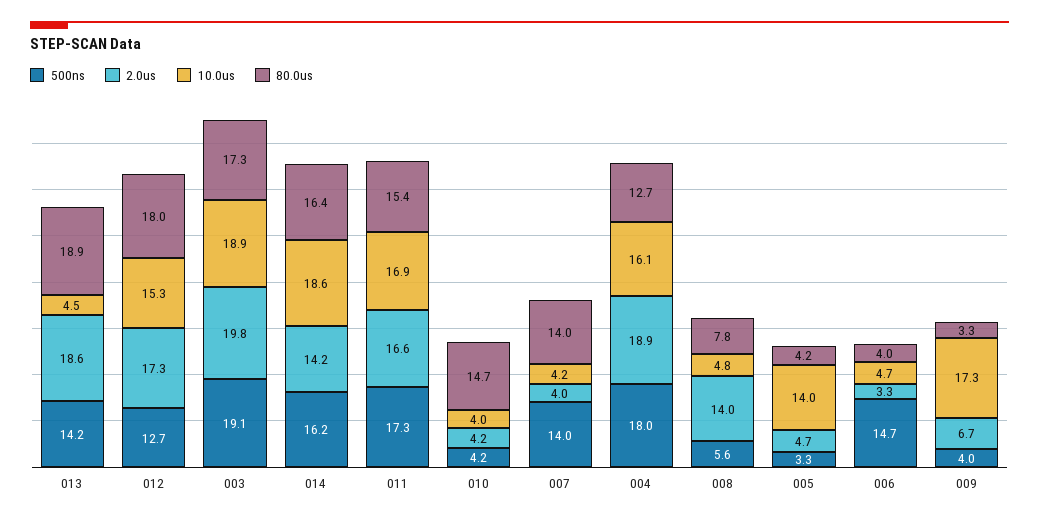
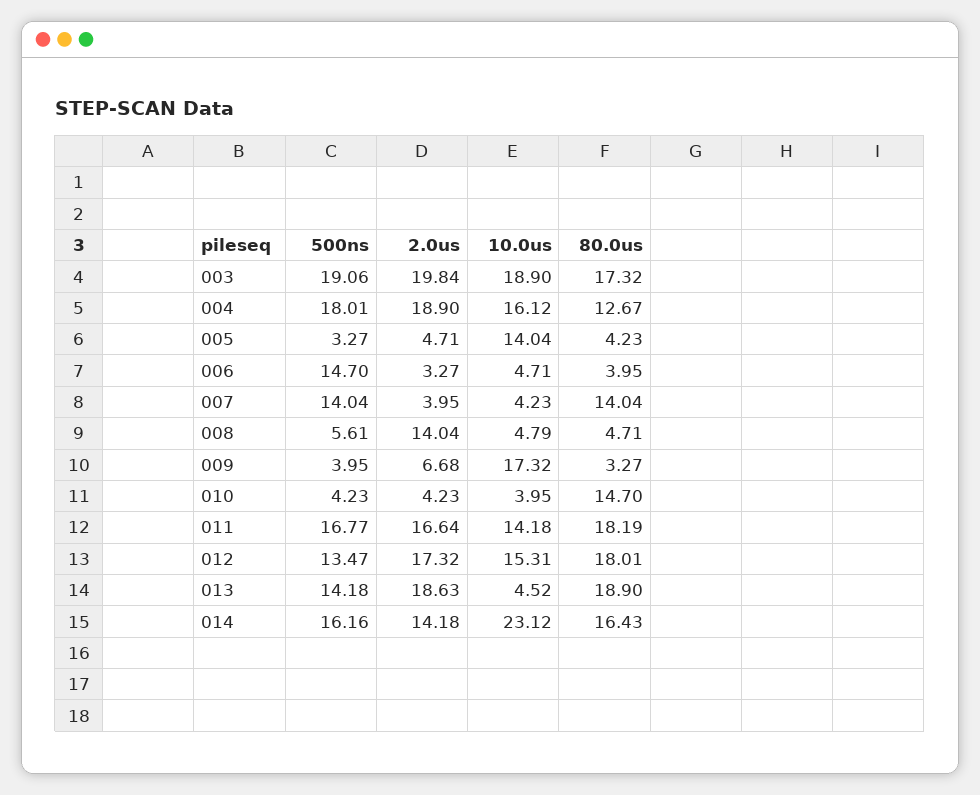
500ns, 012: 12.7 -> 13.47
10.0us, 014: 18.6 -> 23.12
500ns, 011: 17.3 -> 16.77
10.0us, 011: 16.9 -> 14.18
80.0us, 011: 15.4 -> 18.19
80.0us, 008: 7.8 -> 4.71

